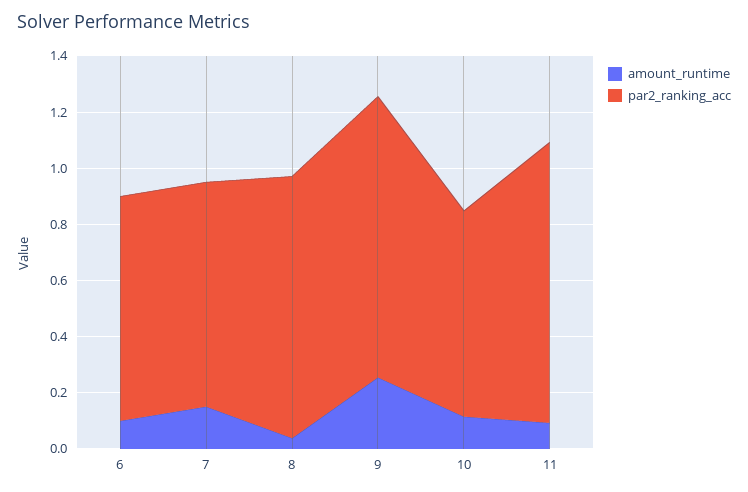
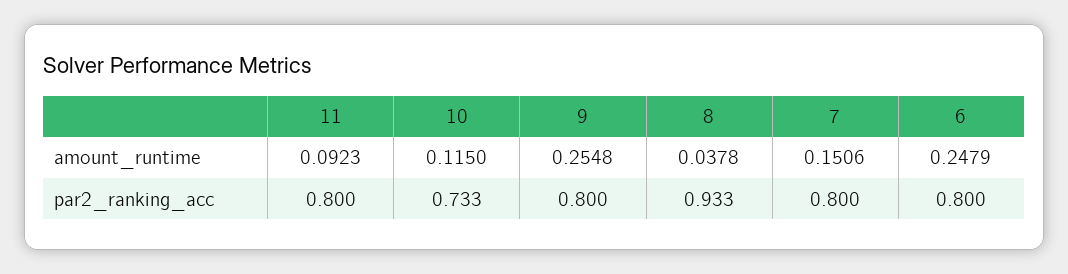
amount_runtime, 6: 0.1 -> 0.2479
par2_ranking_acc, 9: 1 -> 0.8
par2_ranking_acc, 11: 1 -> 0.8

